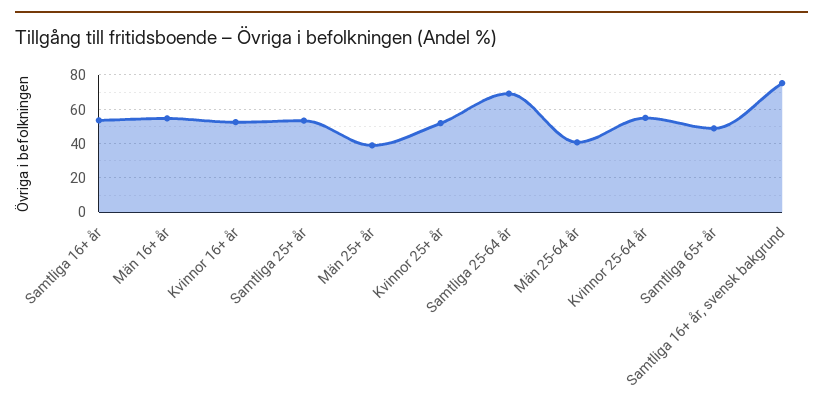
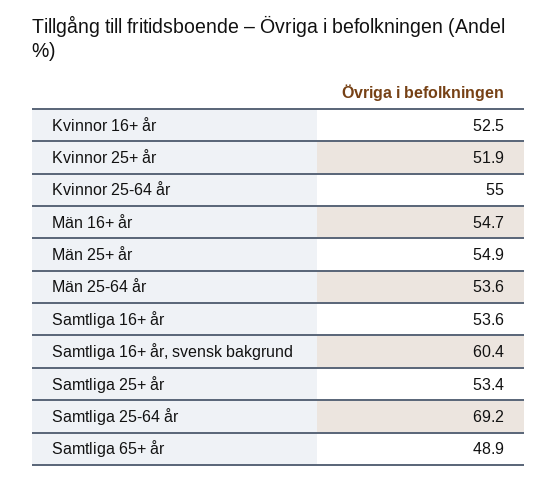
Män 25+ år: 40 -> 54.9
Män 25-64 år: 40 -> 53.6
Samtliga 16+ år, svensk bakgrund: 75 -> 60.4

